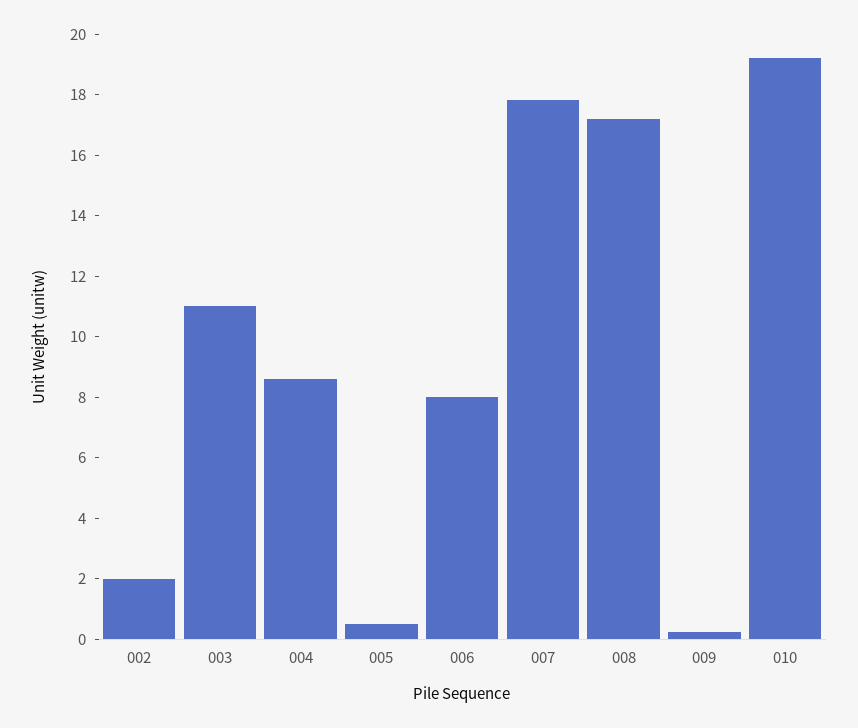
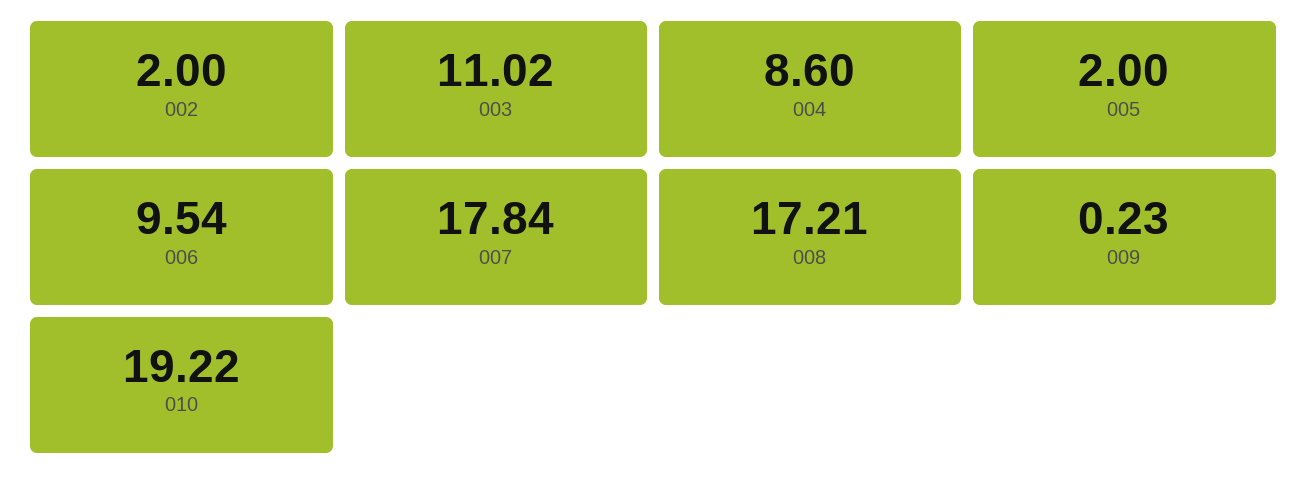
005: 0.5 -> 2
006: 8 -> 9.54

